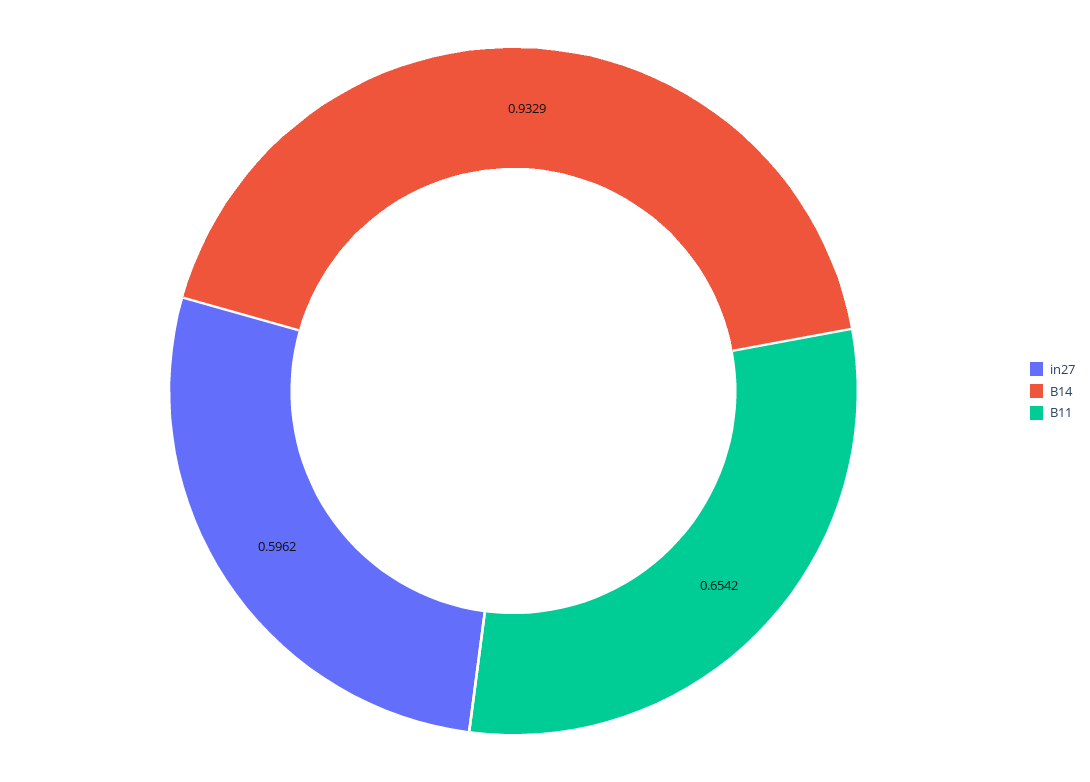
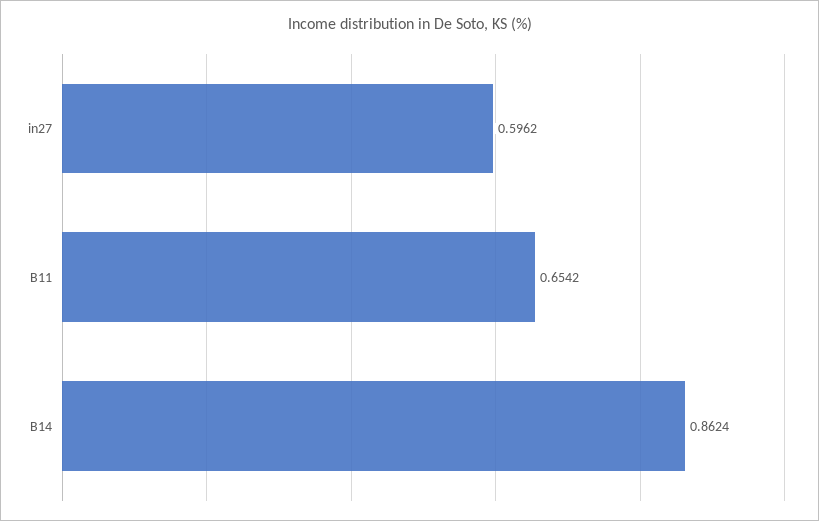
B14: 0.9329 -> 0.8624

